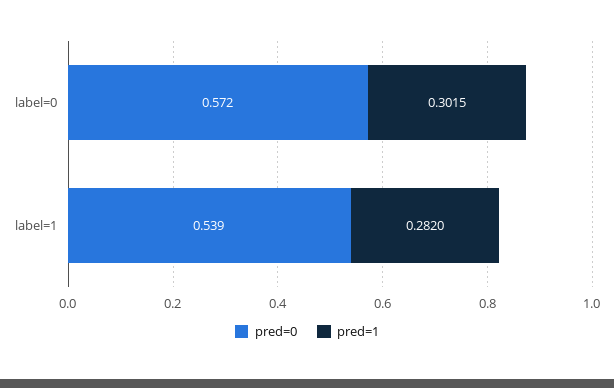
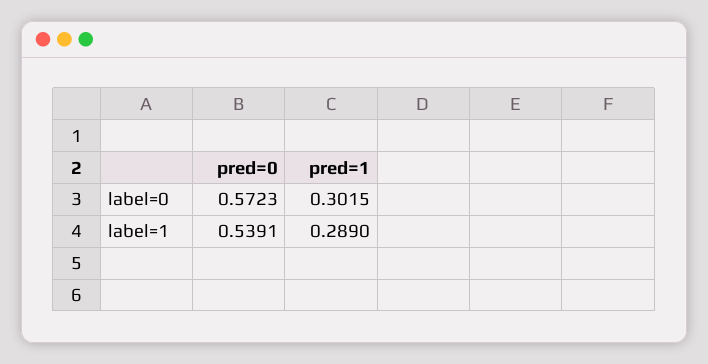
pred=1, label=1: 0.282 -> 0.289

